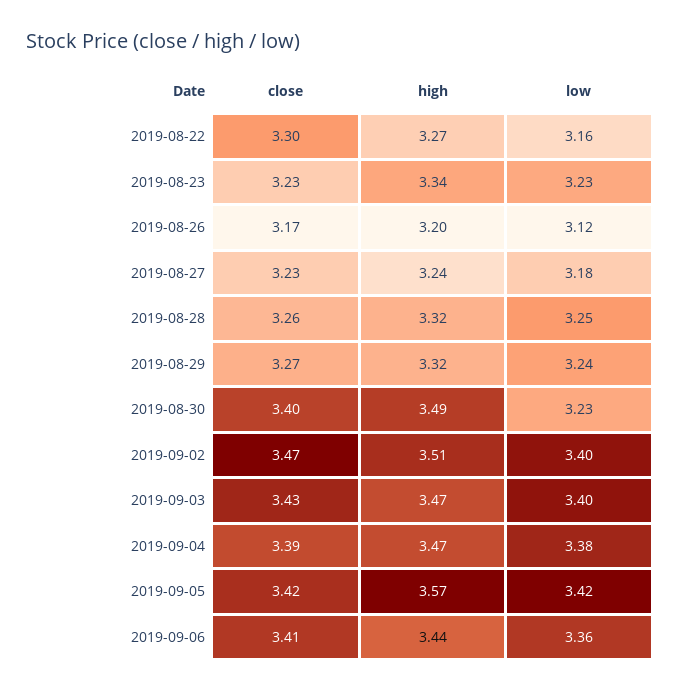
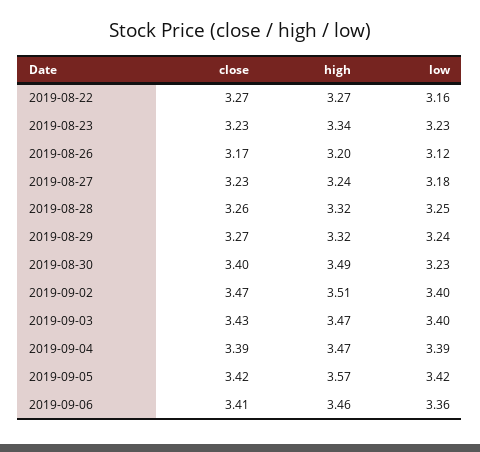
close, 2019-08-22: 3.3 -> 3.27
low, 2019-09-04: 3.38 -> 3.39
high, 2019-09-06: 3.44 -> 3.46

